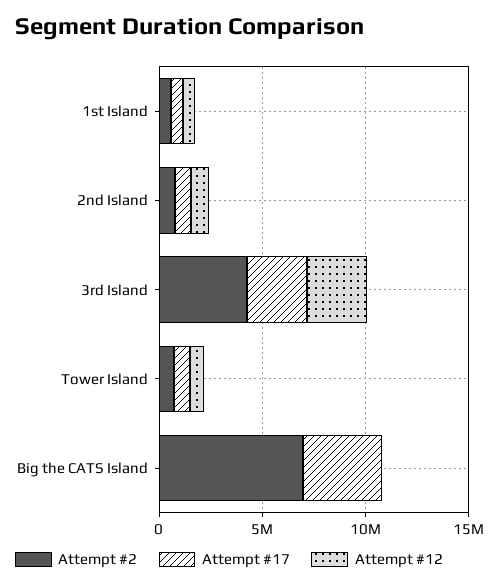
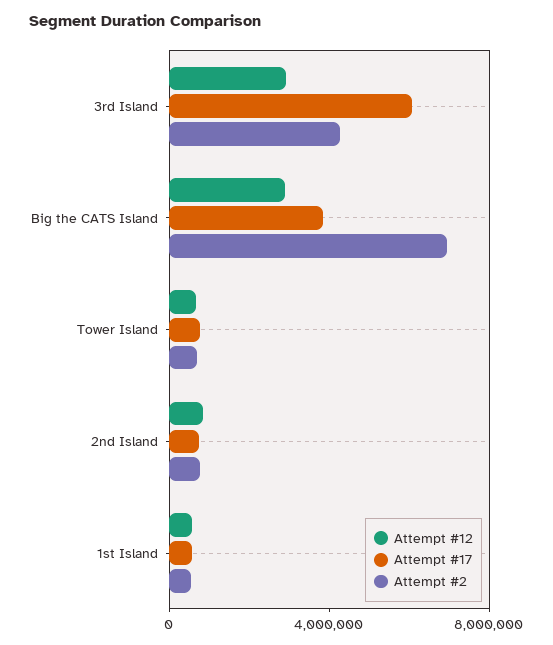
Attempt #17, 3rd Island: 3000000 -> 6000000
Attempt #12, Big the CATS Island: 0 -> 3000000

